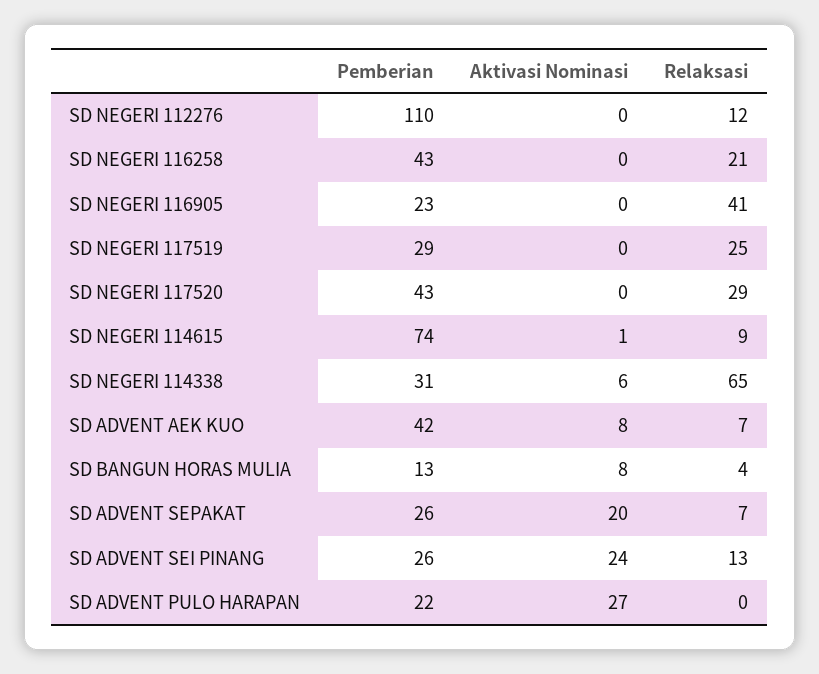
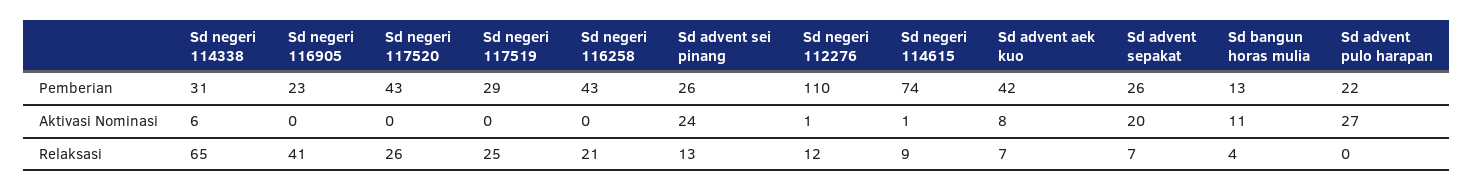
Aktivasi Nominasi, SD NEGERI 112276: 0 -> 1
Relaksasi, SD NEGERI 117520: 29 -> 26
Aktivasi Nominasi, SD BANGUN HORAS MULIA: 8 -> 11

